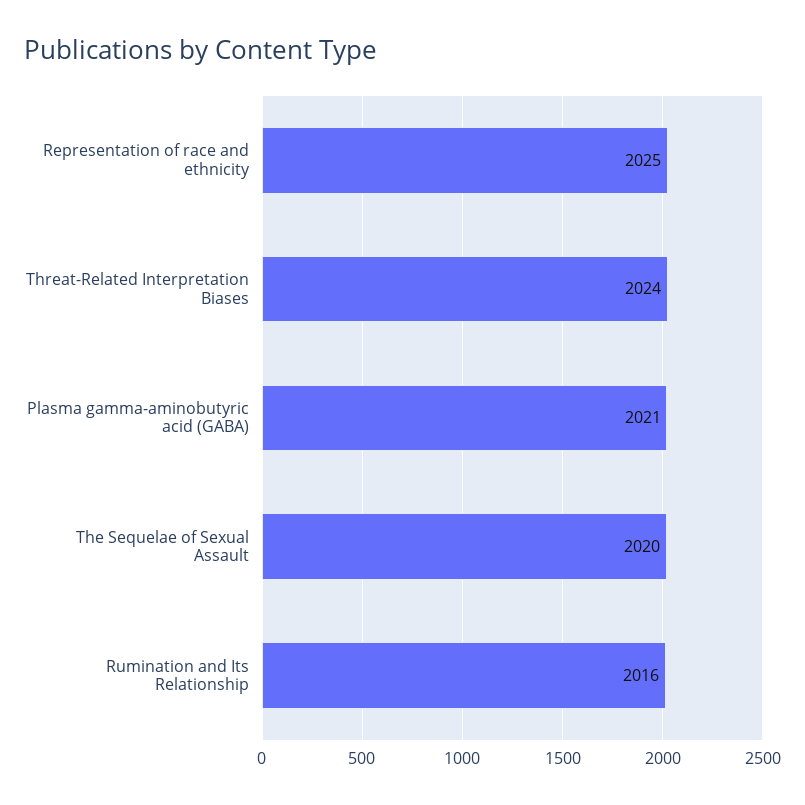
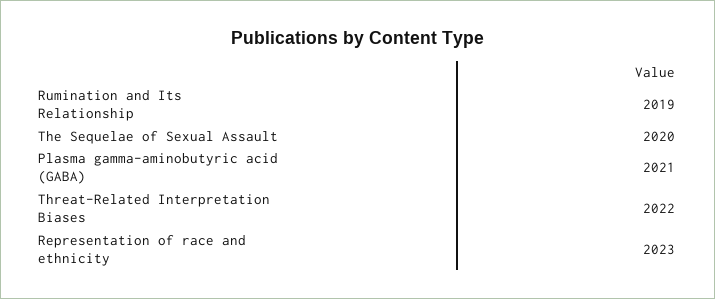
Representation of race and ethnicity: 2025 -> 2023
Threat-Related Interpretation Biases: 2024 -> 2022
Rumination and Its Relationship: 2016 -> 2019

